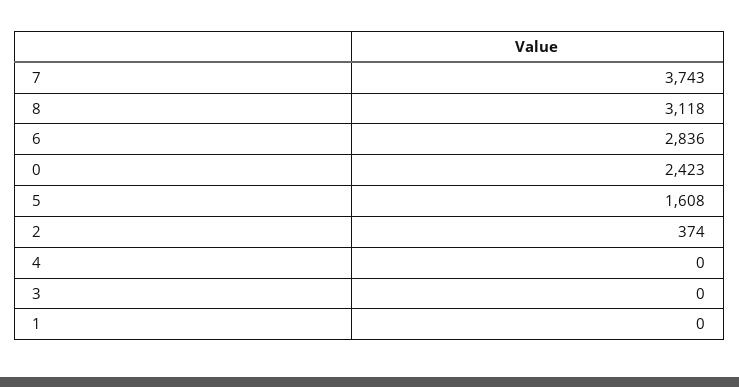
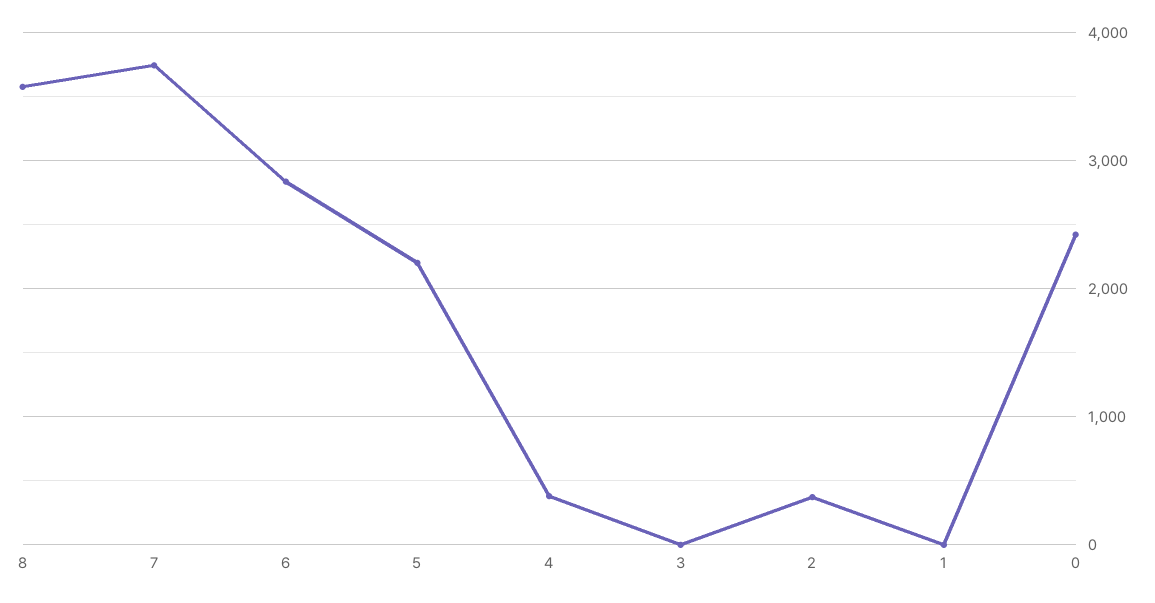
8: 3118 -> 3600
5: 1608 -> 2200
4: 0 -> 400

